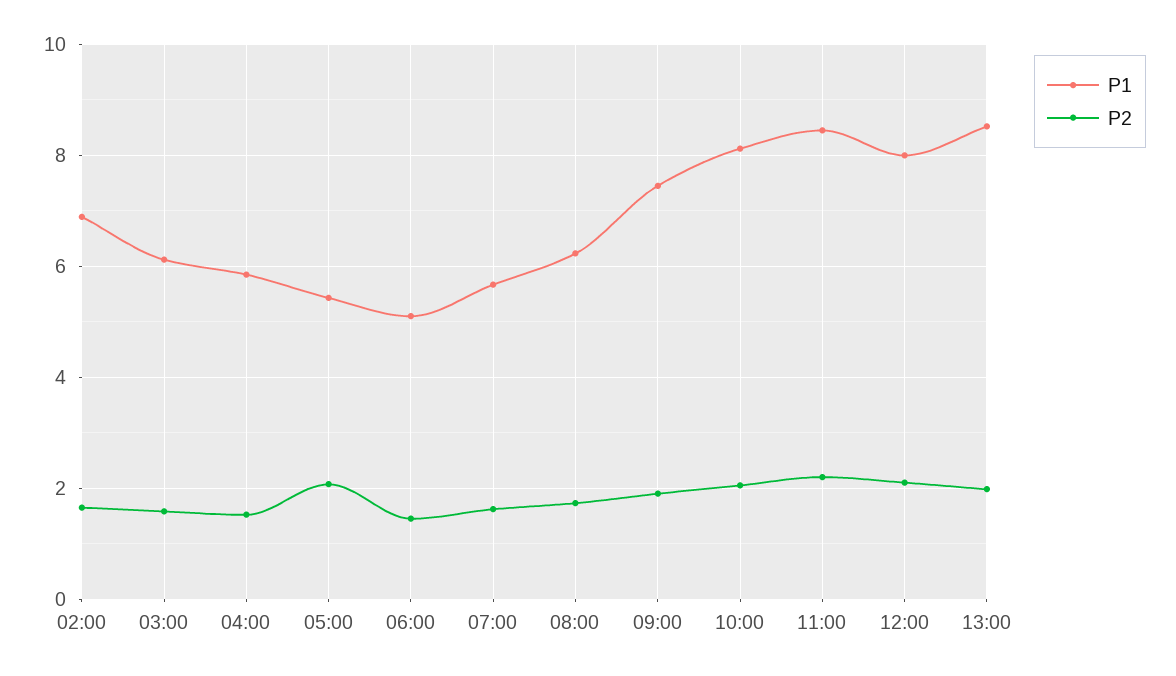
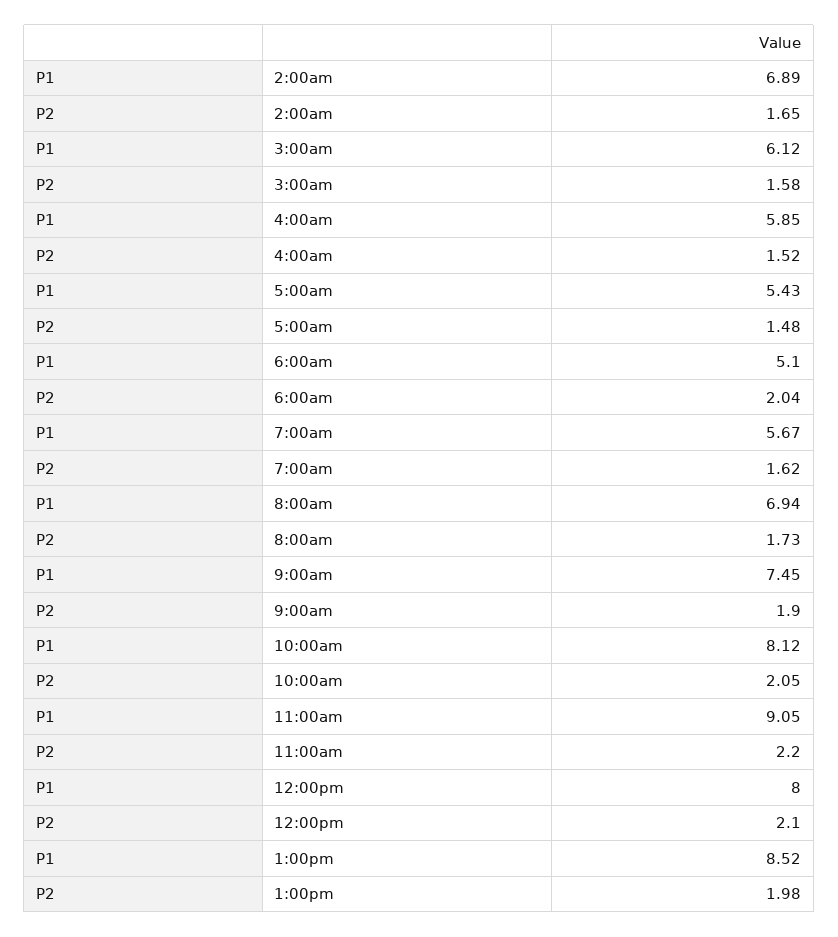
P2, 05:00: 2 -> 1.48
P2, 06:00: 1.4 -> 2.04
P1, 08:00: 6.2 -> 6.94
P1, 11:00: 8.4 -> 9.05

